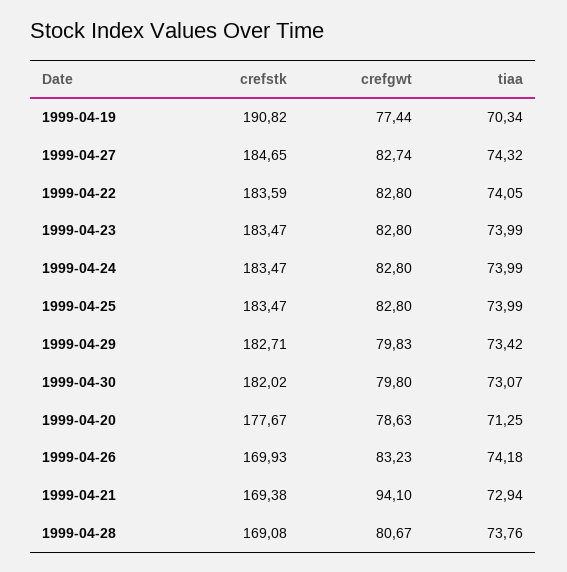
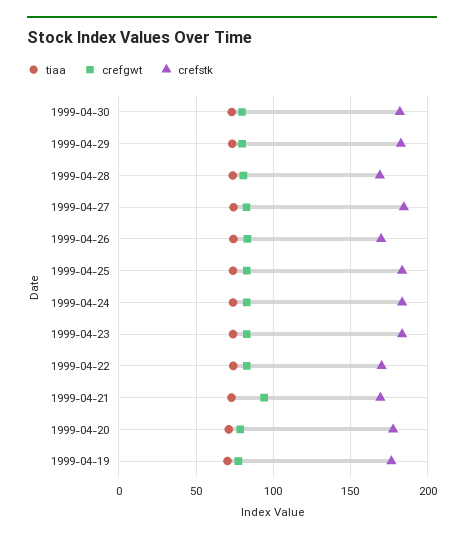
crefstk, 1999-04-19: 190.82 -> 175
crefstk, 1999-04-22: 183.59 -> 170

